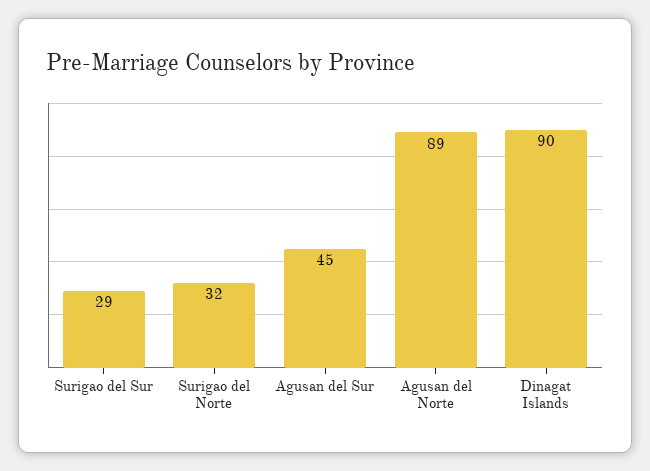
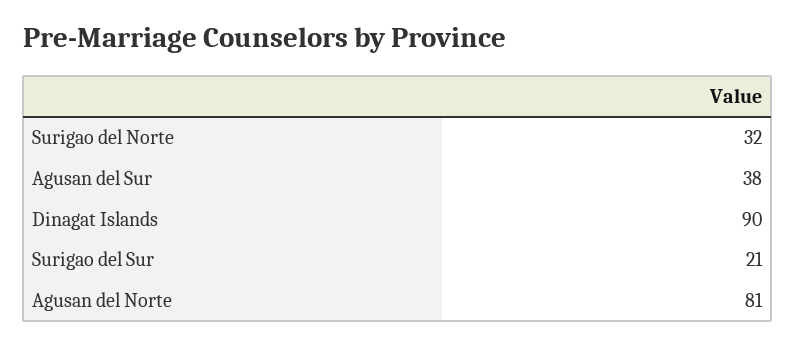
Surigao del Sur: 29 -> 21
Agusan del Sur: 45 -> 38
Agusan del Norte: 89 -> 81

